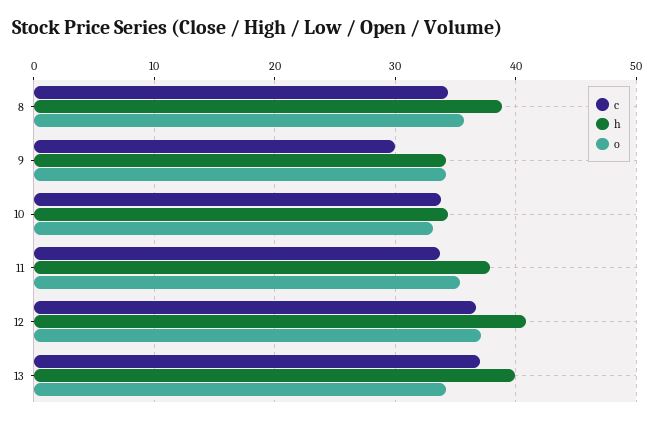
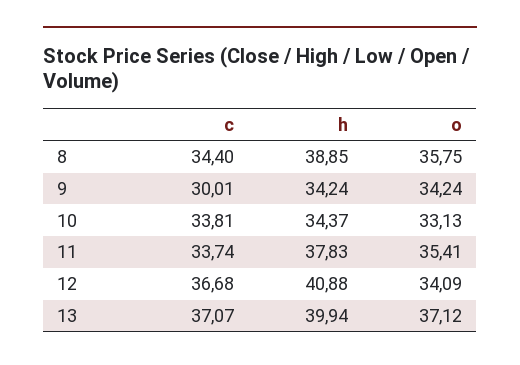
o, 12: 37 -> 34.09
o, 13: 34 -> 37.12

